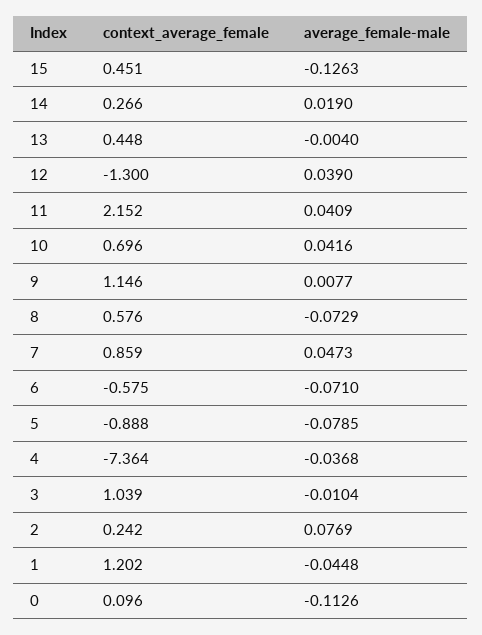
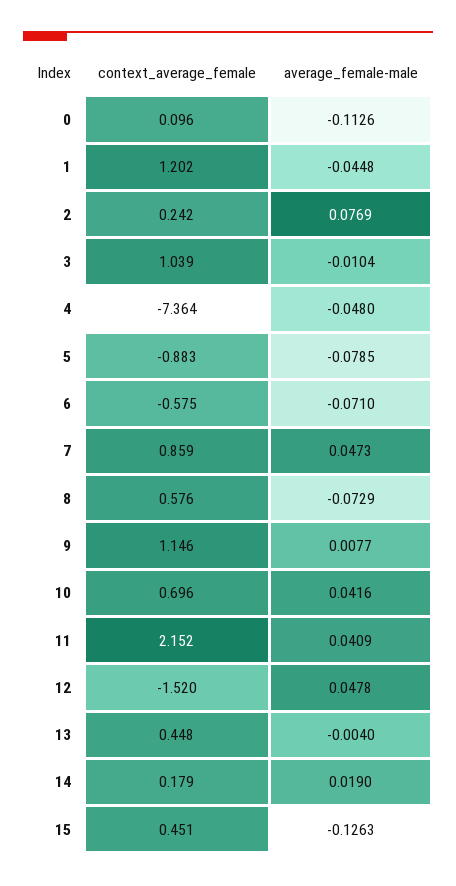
context_average_female, 14: 0.266 -> 0.179
context_average_female, 12: -1.3 -> -1.52
average_female-male, 12: 0.039 -> 0.0478
context_average_female, 5: -0.888 -> -0.883
average_female-male, 4: -0.0368 -> -0.048

